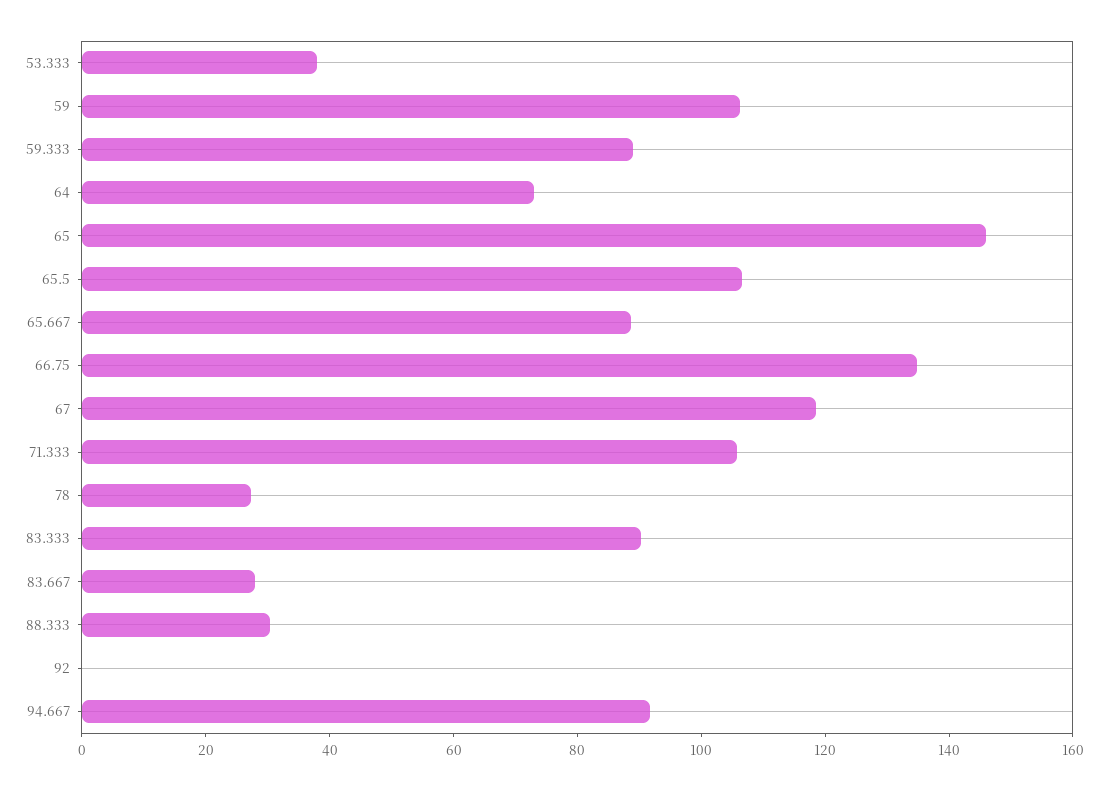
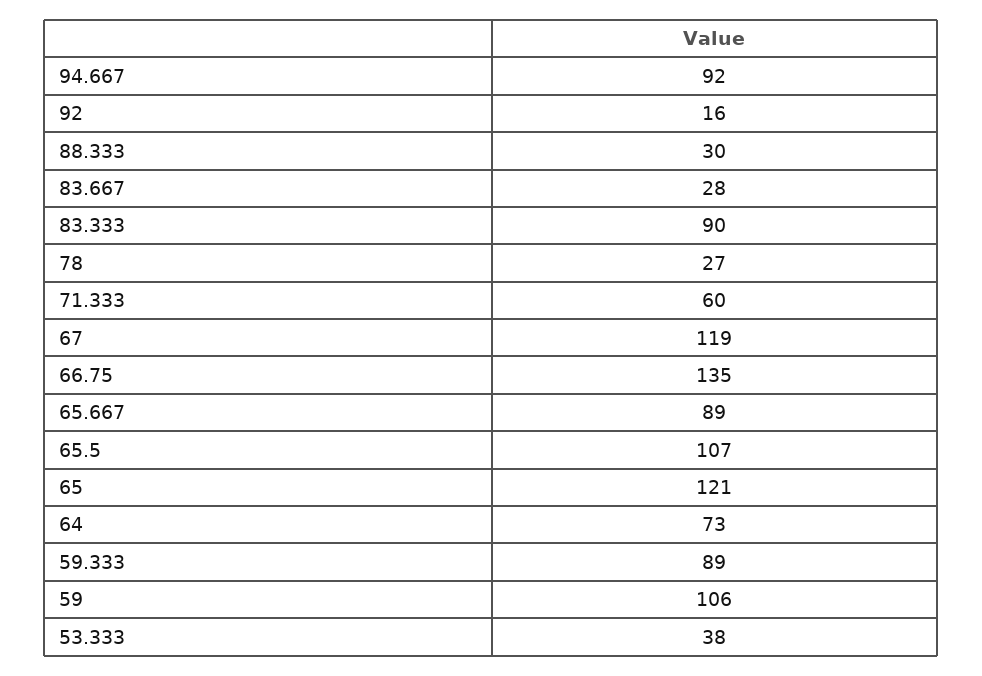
65: 145 -> 121
71.333: 105 -> 60
92: 0 -> 16

